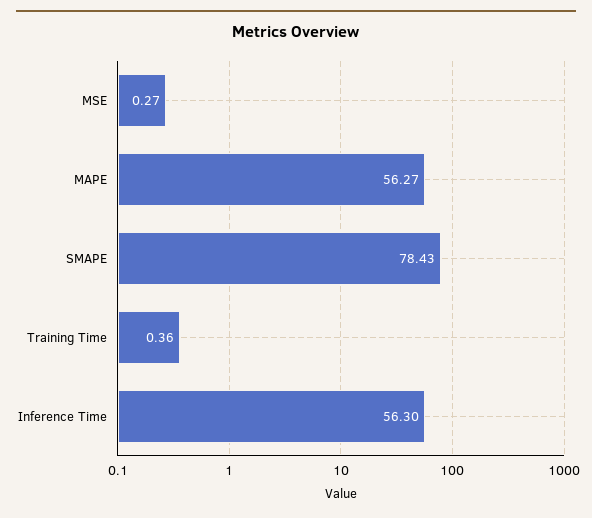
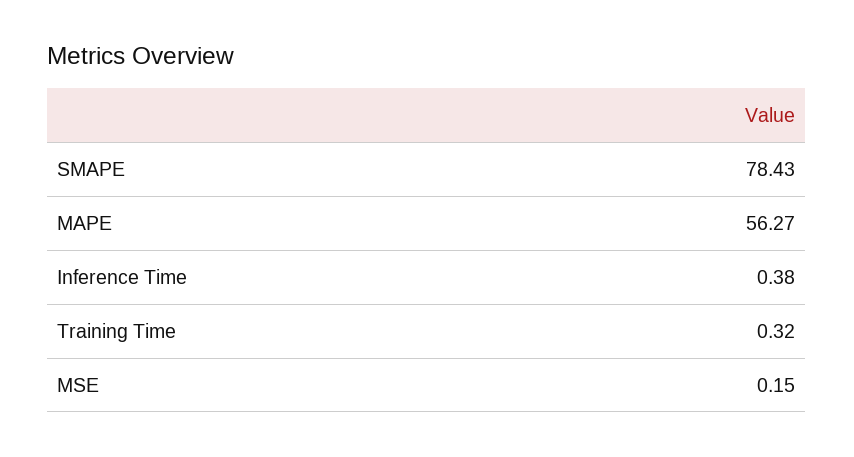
MSE: 0.27 -> 0.15
Training Time: 0.36 -> 0.32
Inference Time: 56.3 -> 0.38

